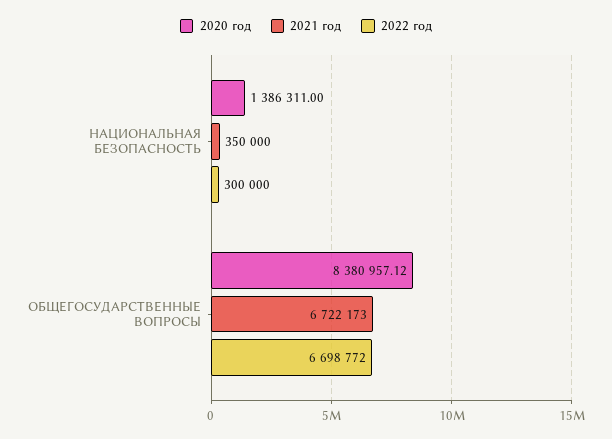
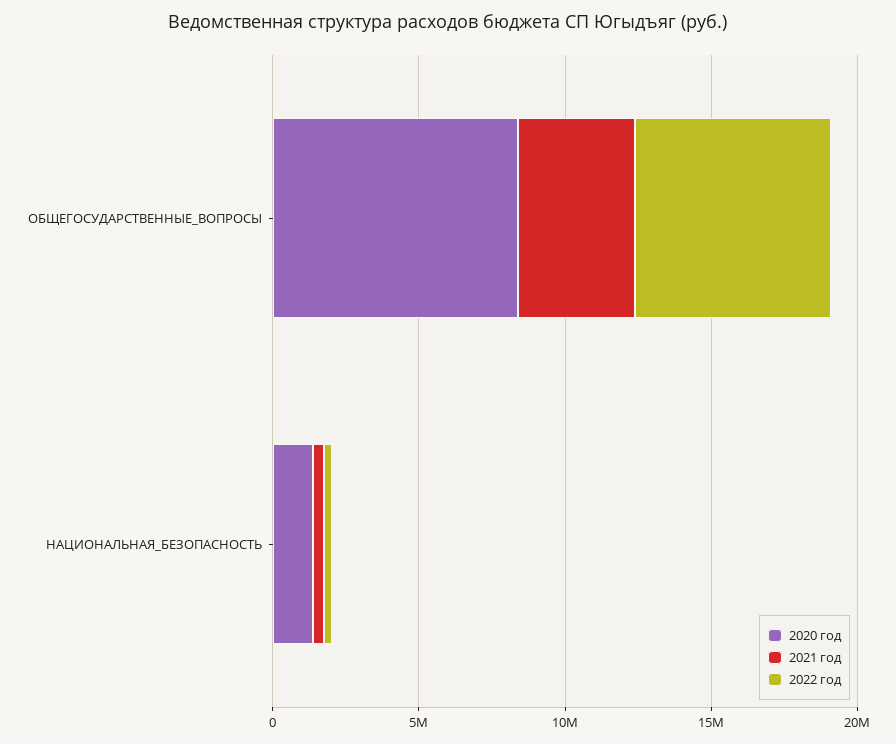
2021 год, ОБЩЕГОСУДАРСТВЕННЫЕ ВОПРОСЫ: 6722173 -> 4000000

